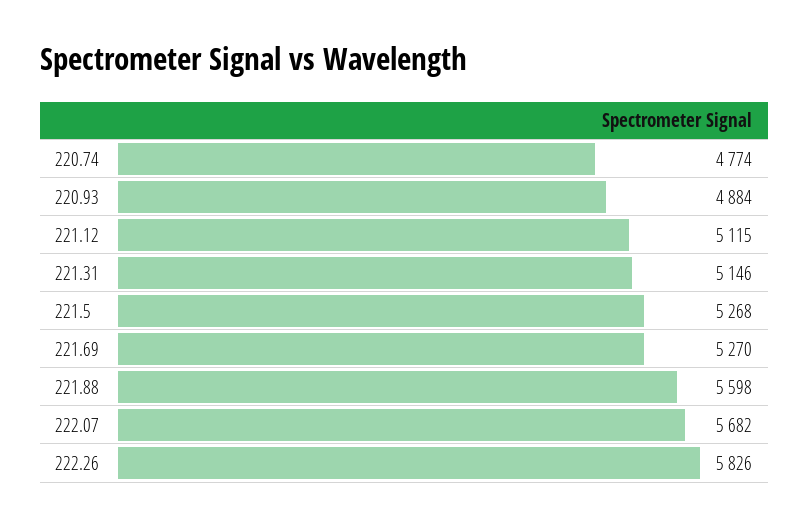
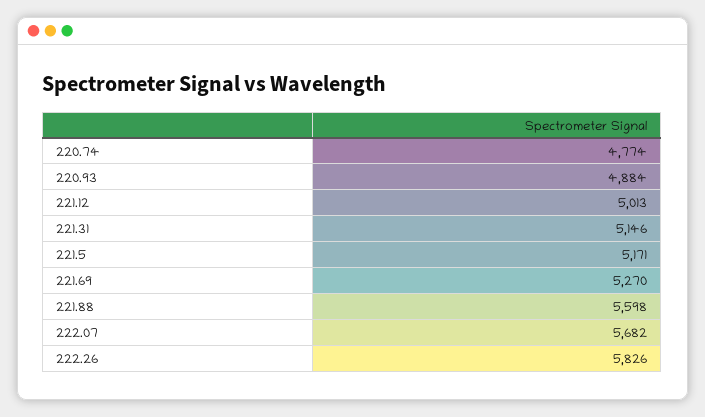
221.12: 5115 -> 5013
221.5: 5268 -> 5171

